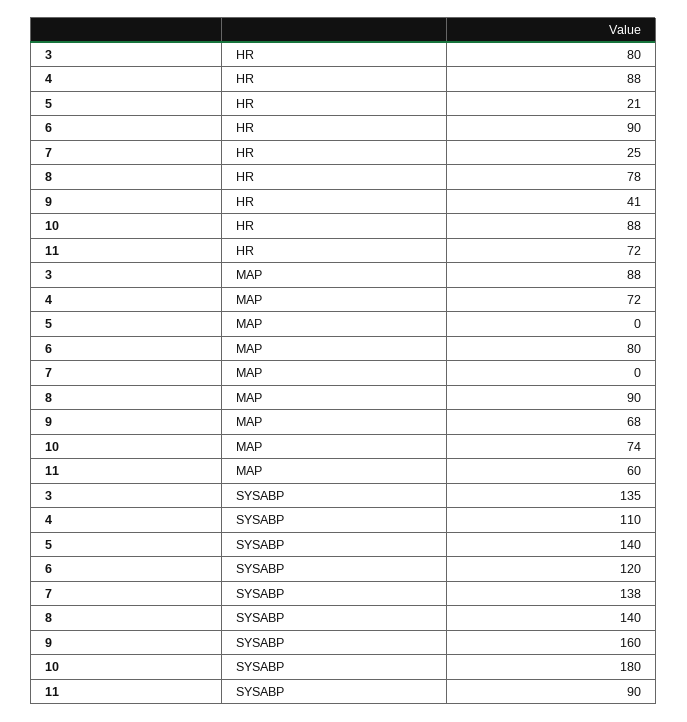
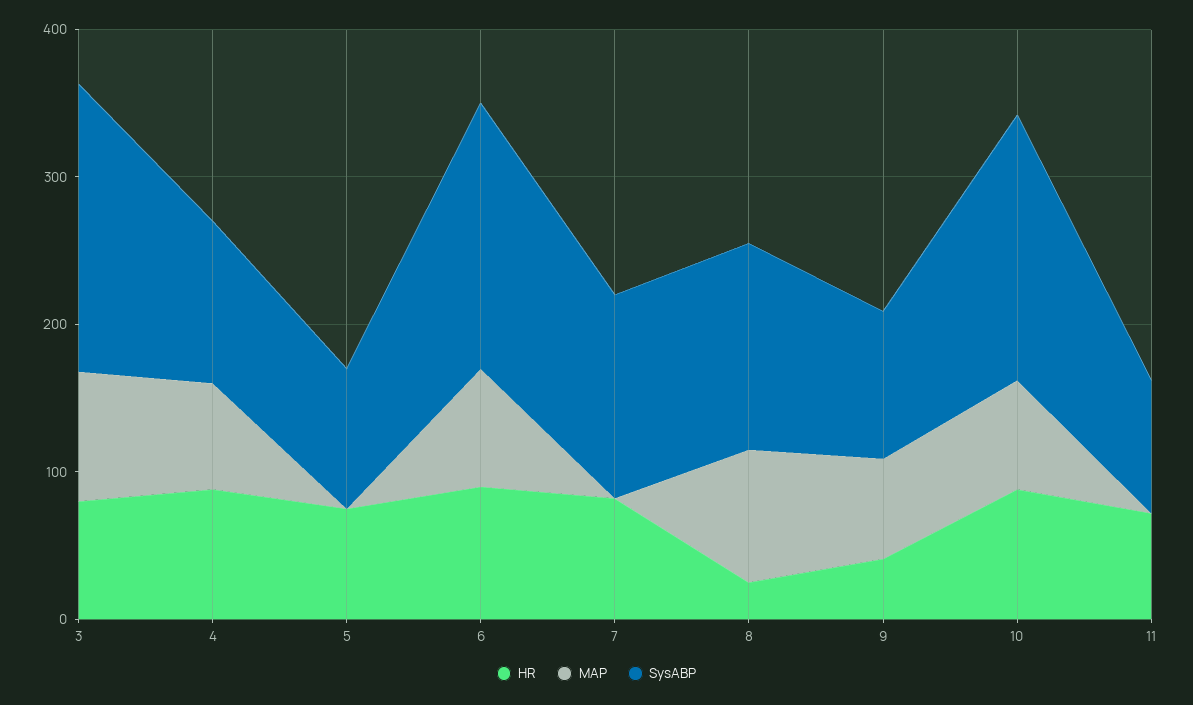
HR, 5: 21 -> 80
HR, 7: 25 -> 80
HR, 8: 78 -> 20
MAP, 11: 60 -> 0
SYSABP, 3: 135 -> 200
SYSABP, 5: 140 -> 100
SYSABP, 6: 120 -> 180
SYSABP, 9: 160 -> 100

